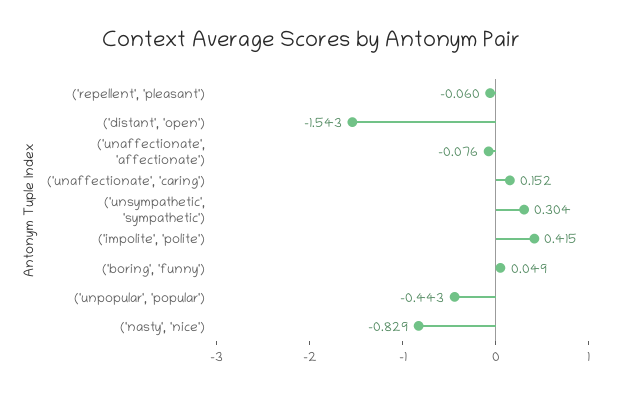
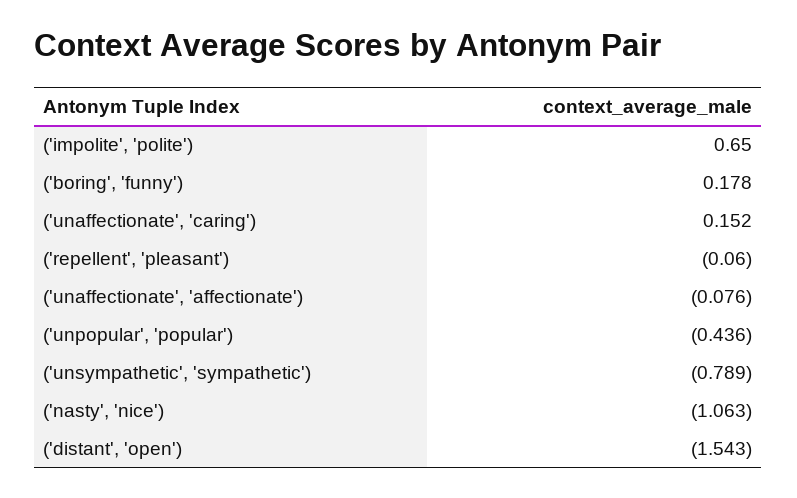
('unsympathetic', 'sympathetic'): 0.304 -> -0.789
('impolite', 'polite'): 0.415 -> 0.65
('boring', 'funny'): 0.049 -> 0.178
('unpopular', 'popular'): -0.443 -> -0.436
('nasty', 'nice'): -0.829 -> -1.063

